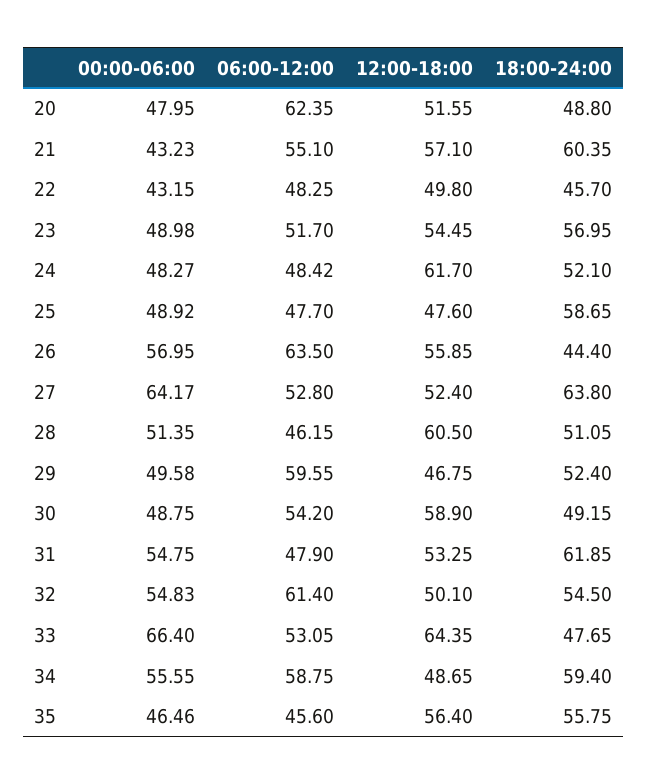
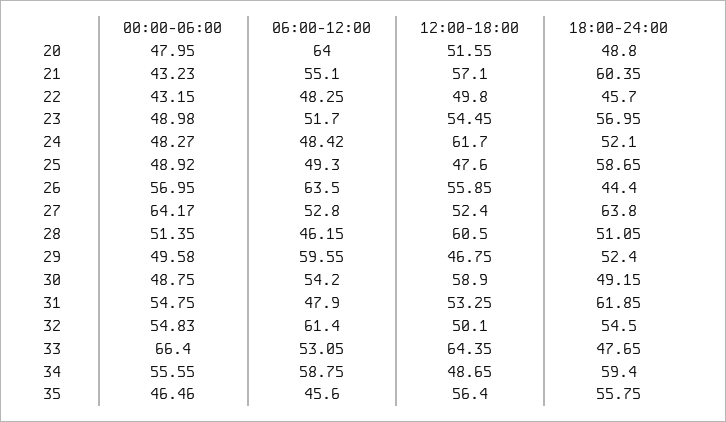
06:00-12:00, 20: 62.35 -> 64
06:00-12:00, 25: 47.7 -> 49.3

